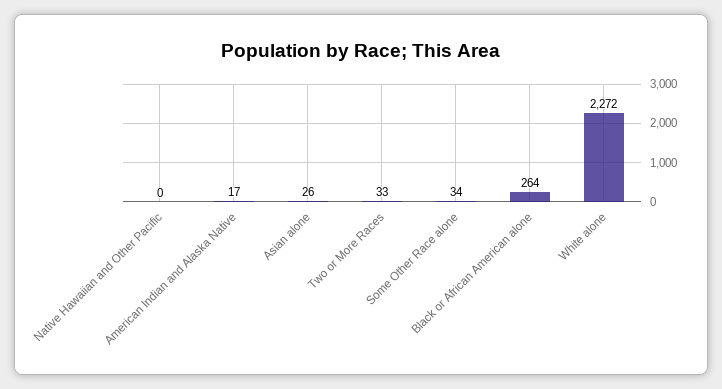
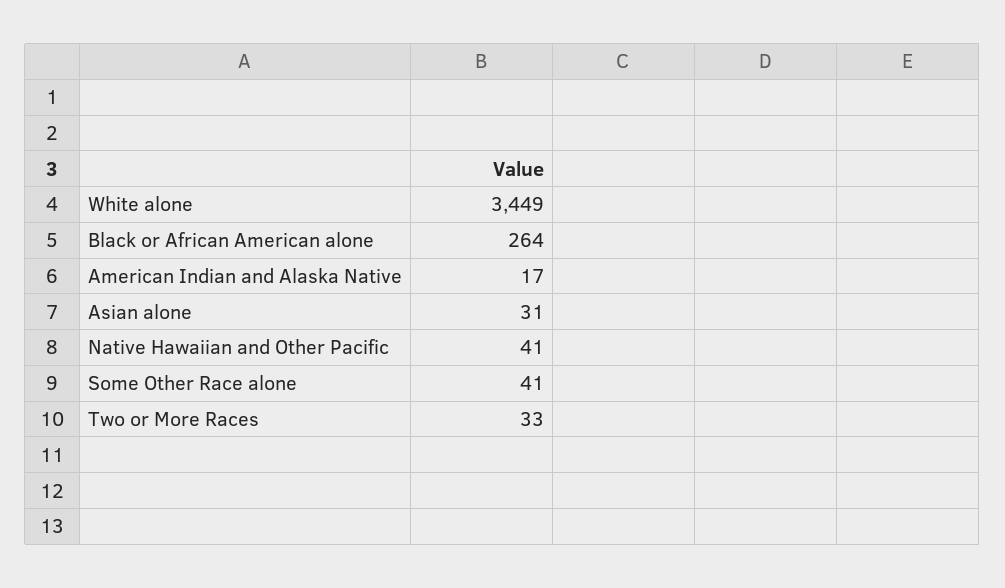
Native Hawaiian and Other Pacific: 0 -> 41
Asian alone: 26 -> 31
Some Other Race alone: 34 -> 41
White alone: 2272 -> 3449

